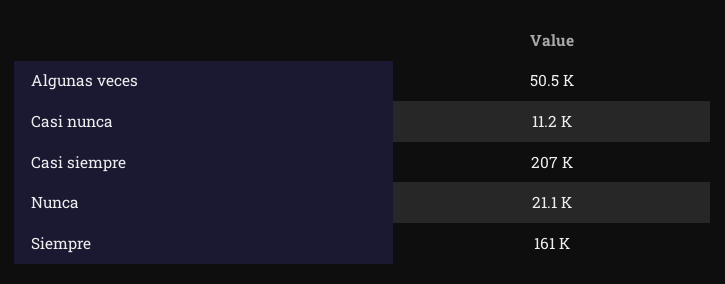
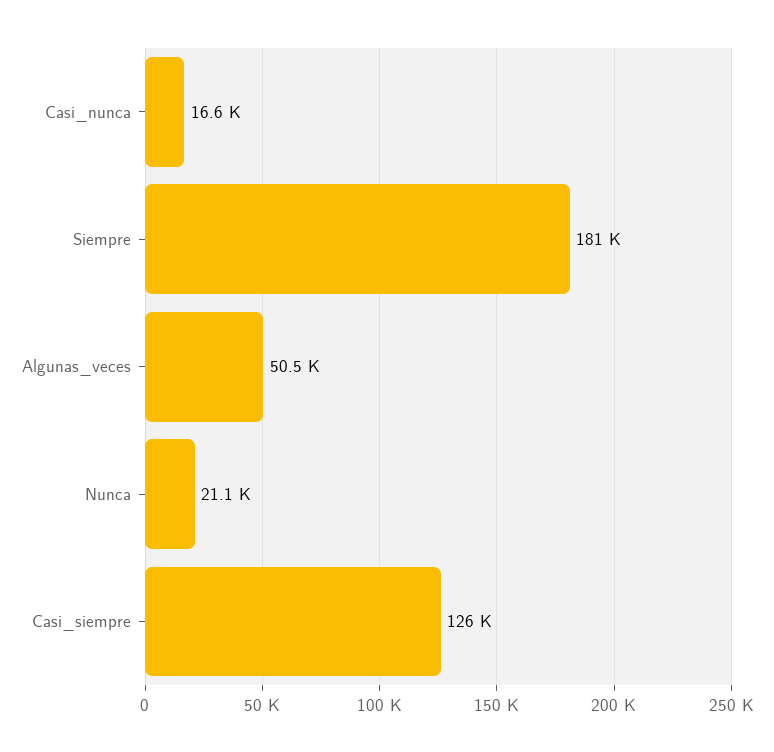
Casi nunca: 11200 -> 16600
Casi siempre: 207000 -> 126000
Siempre: 161000 -> 181000

